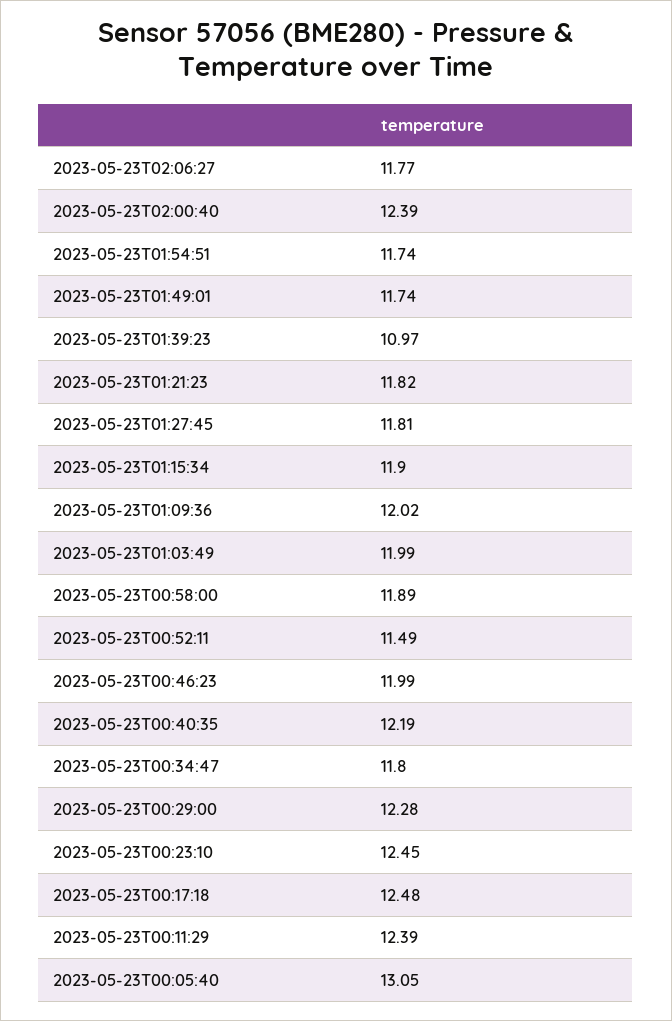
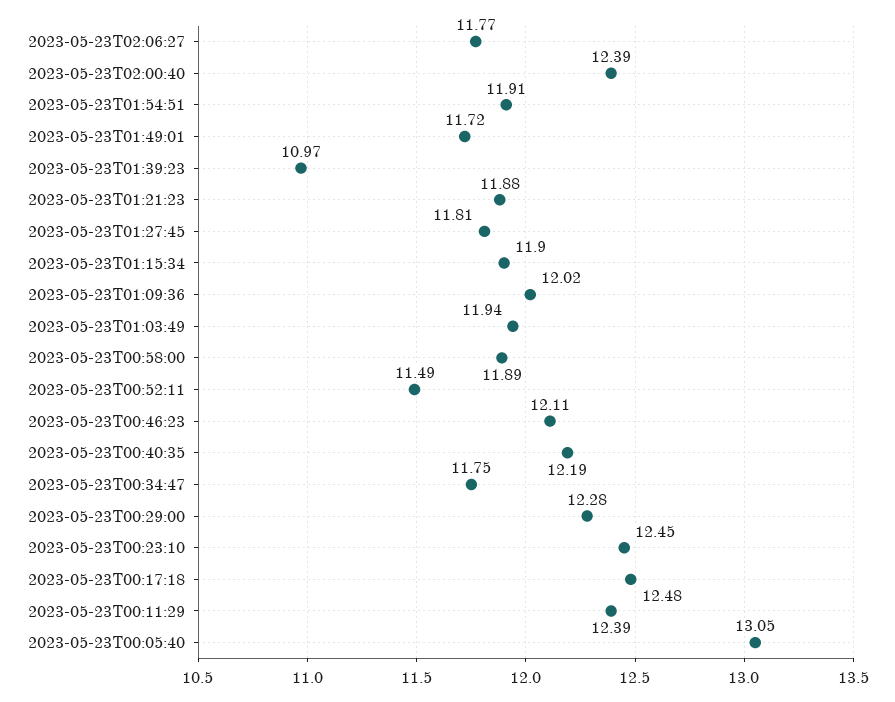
2023-05-23T01:54:51: 11.74 -> 11.91
2023-05-23T01:49:01: 11.74 -> 11.72
2023-05-23T01:21:23: 11.82 -> 11.88
2023-05-23T01:03:49: 11.99 -> 11.94
2023-05-23T00:46:23: 11.99 -> 12.11
2023-05-23T00:34:47: 11.8 -> 11.75

